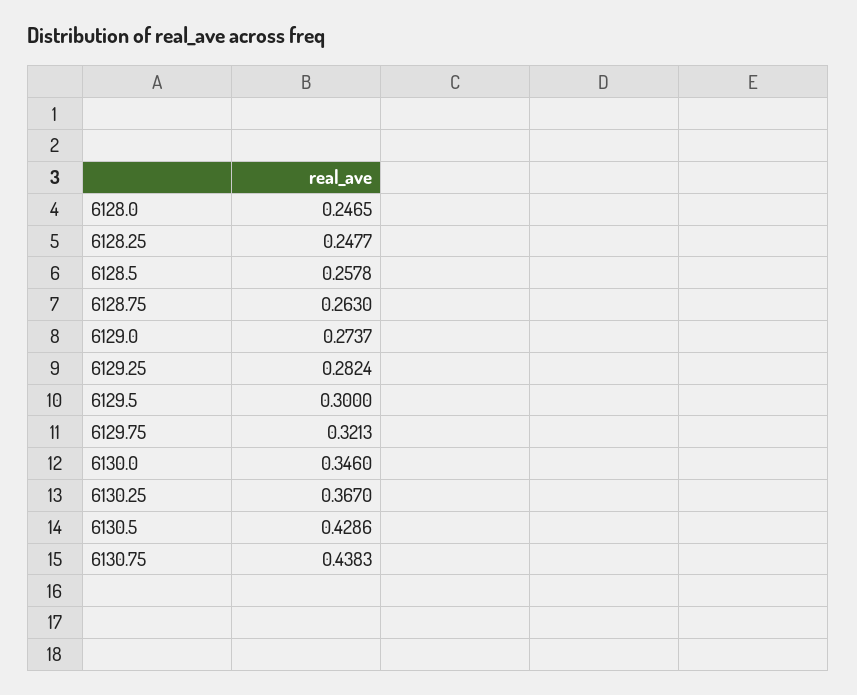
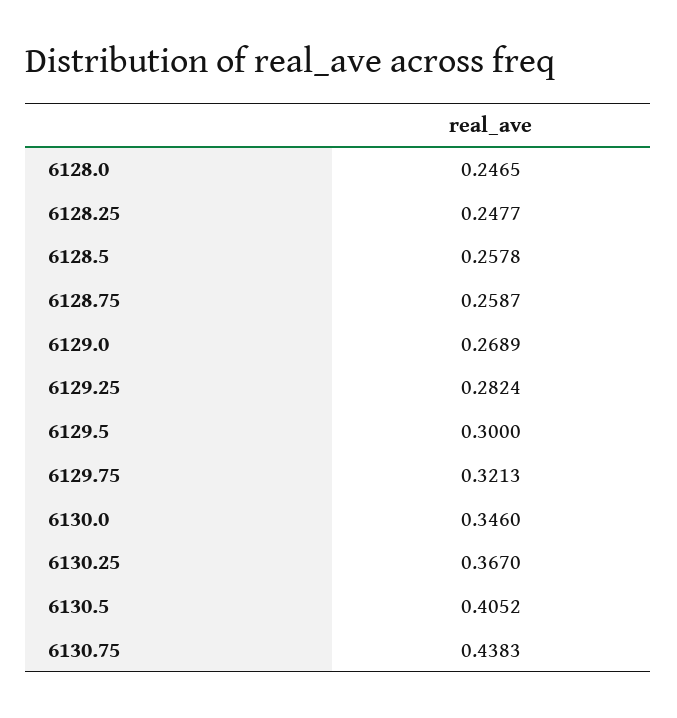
6128.75: 0.263 -> 0.2587
6129.0: 0.2737 -> 0.2689
6130.5: 0.4286 -> 0.4052

